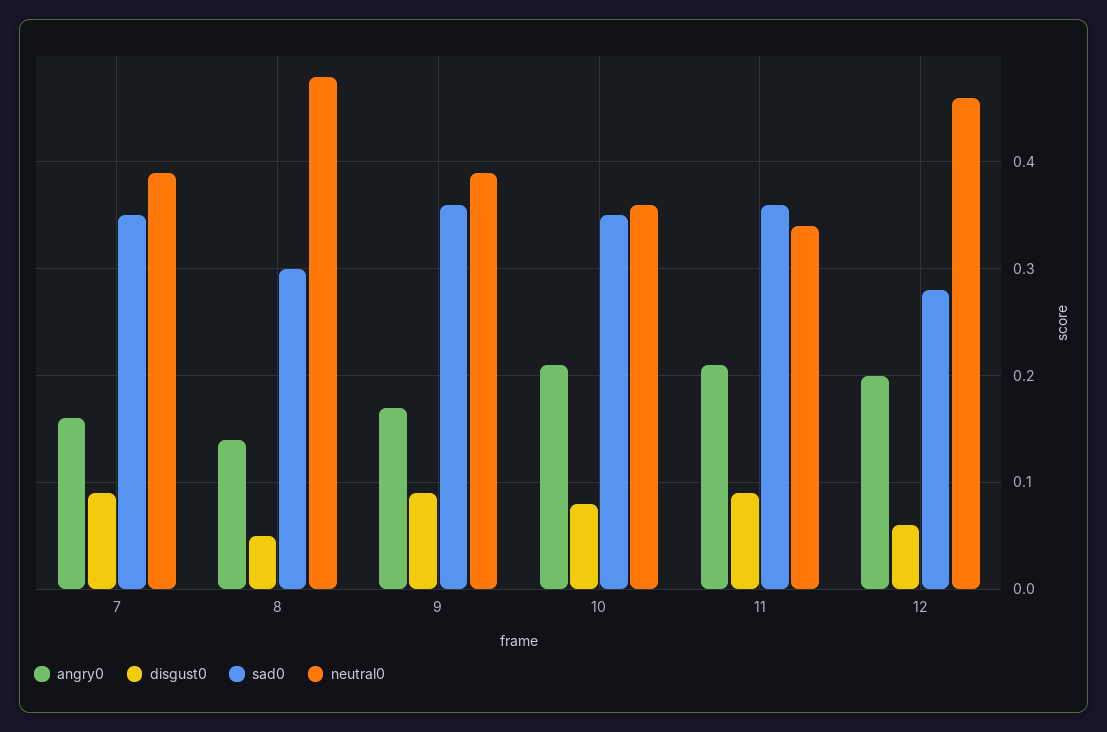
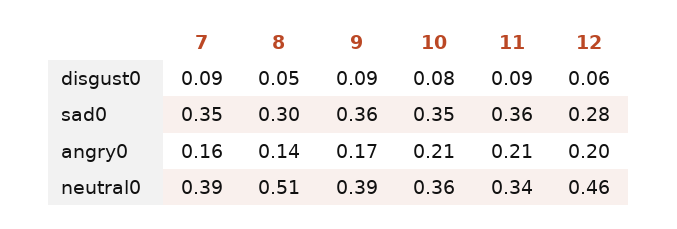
neutral0, 8: 0.48 -> 0.51

